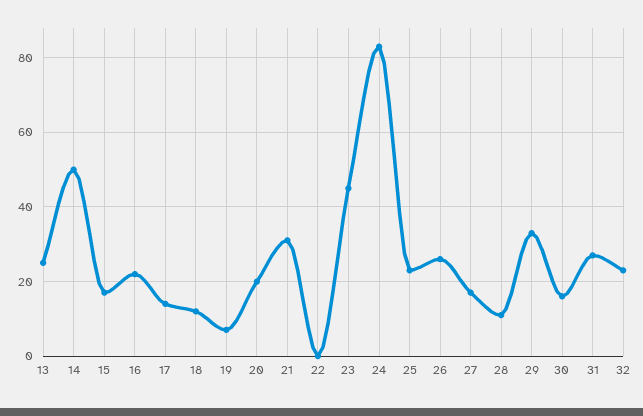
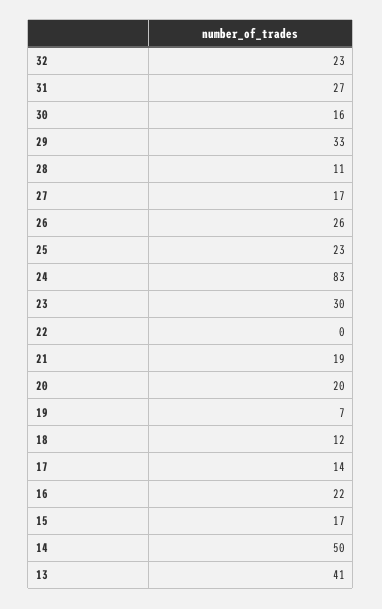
13: 25 -> 41
21: 30 -> 19
23: 45 -> 30

